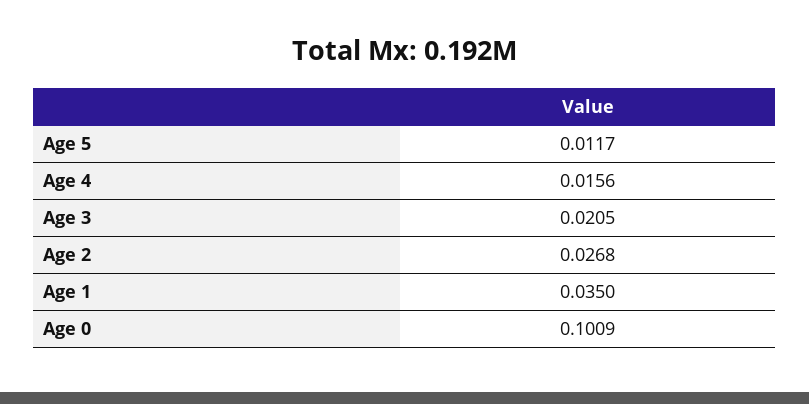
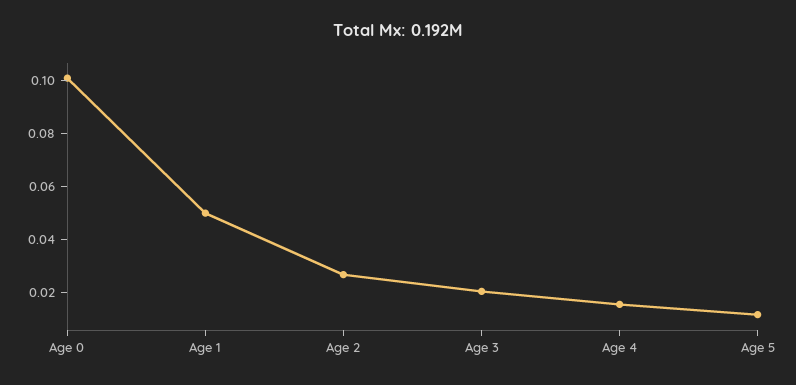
Age 1: 0.035 -> 0.05

